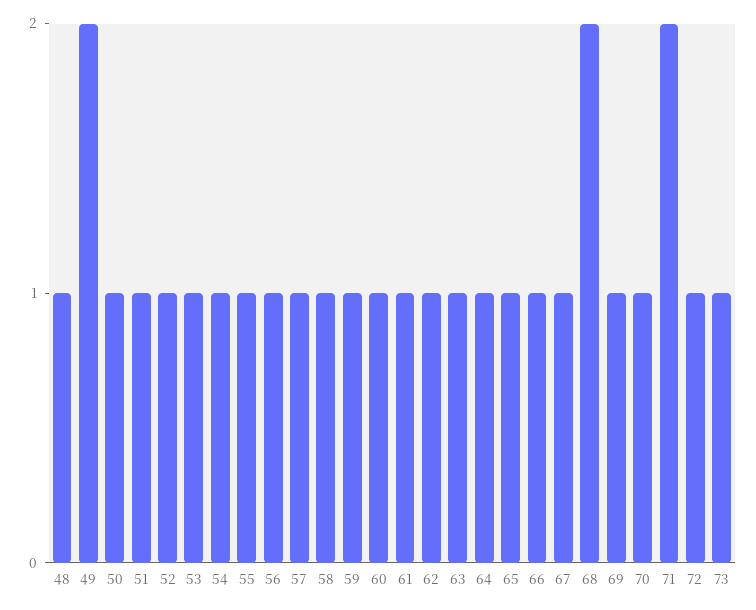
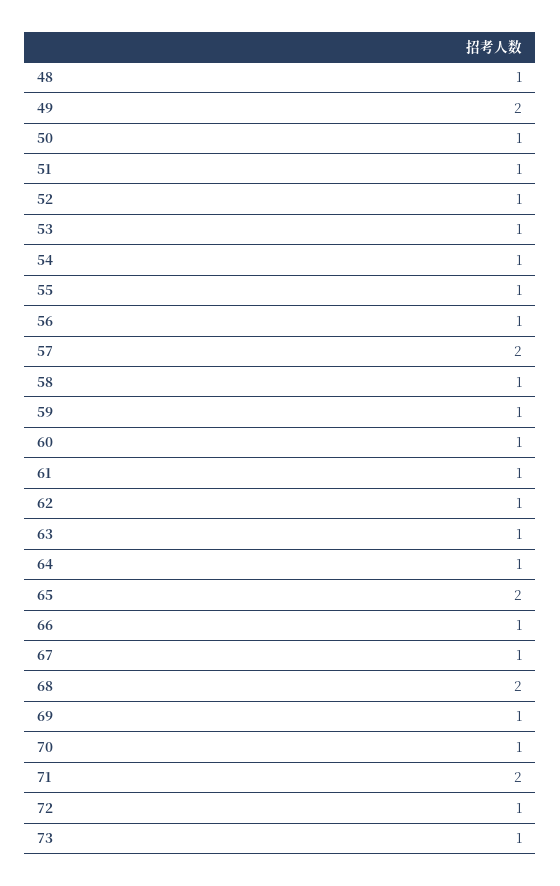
57: 1 -> 2
65: 1 -> 2

